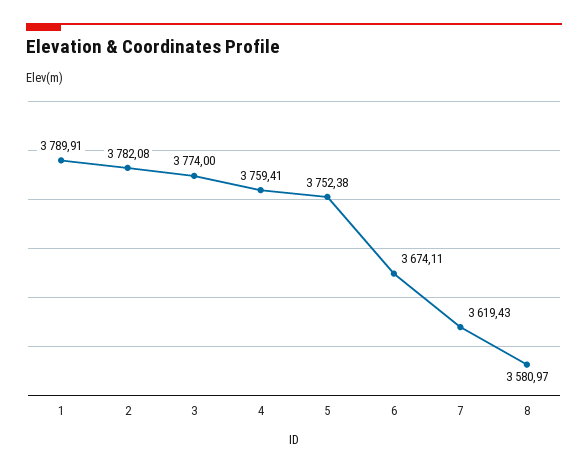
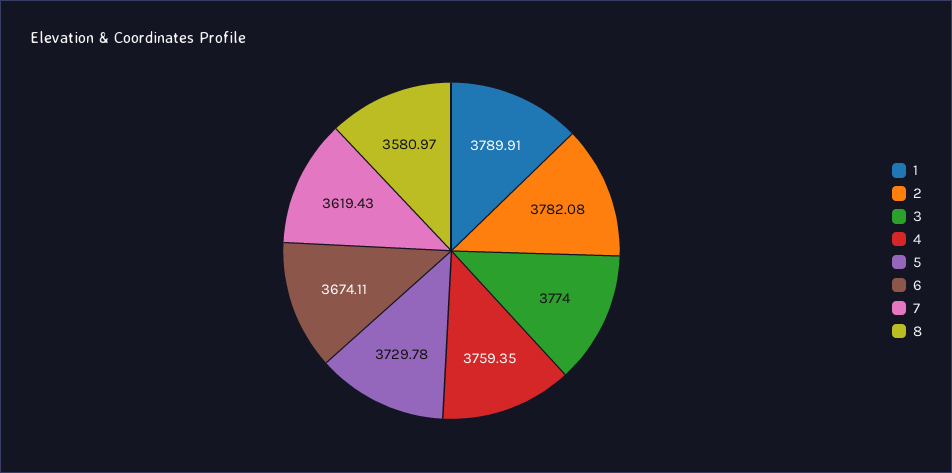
4: 3759.41 -> 3759.35
5: 3752.38 -> 3729.78

